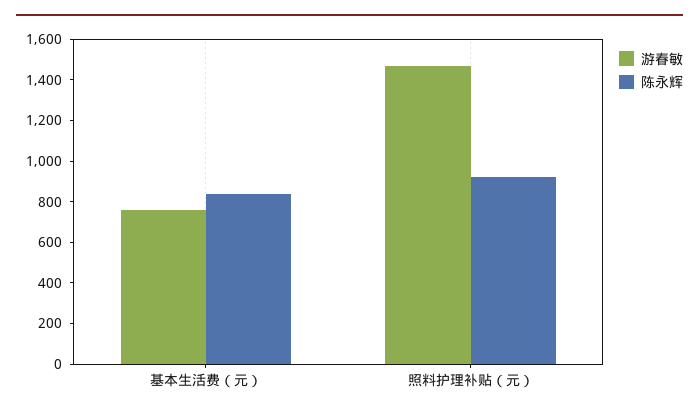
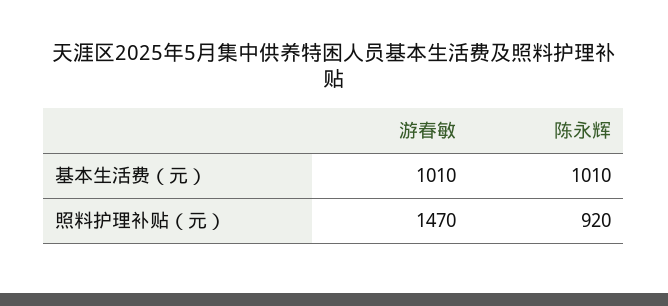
游春敏, 基本生活费（元）: 750 -> 1010
陈永辉, 基本生活费（元）: 850 -> 1010

